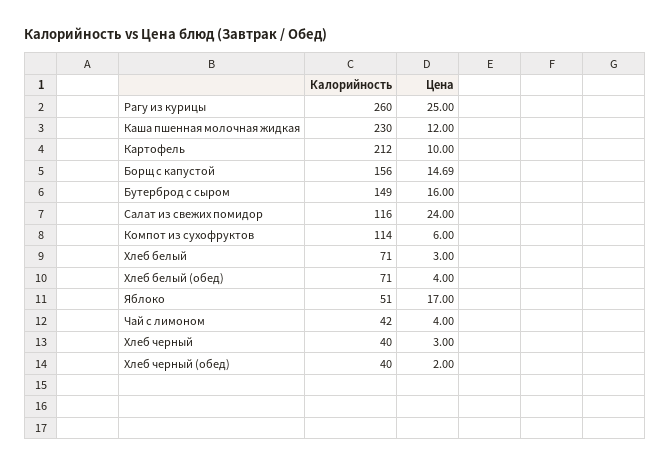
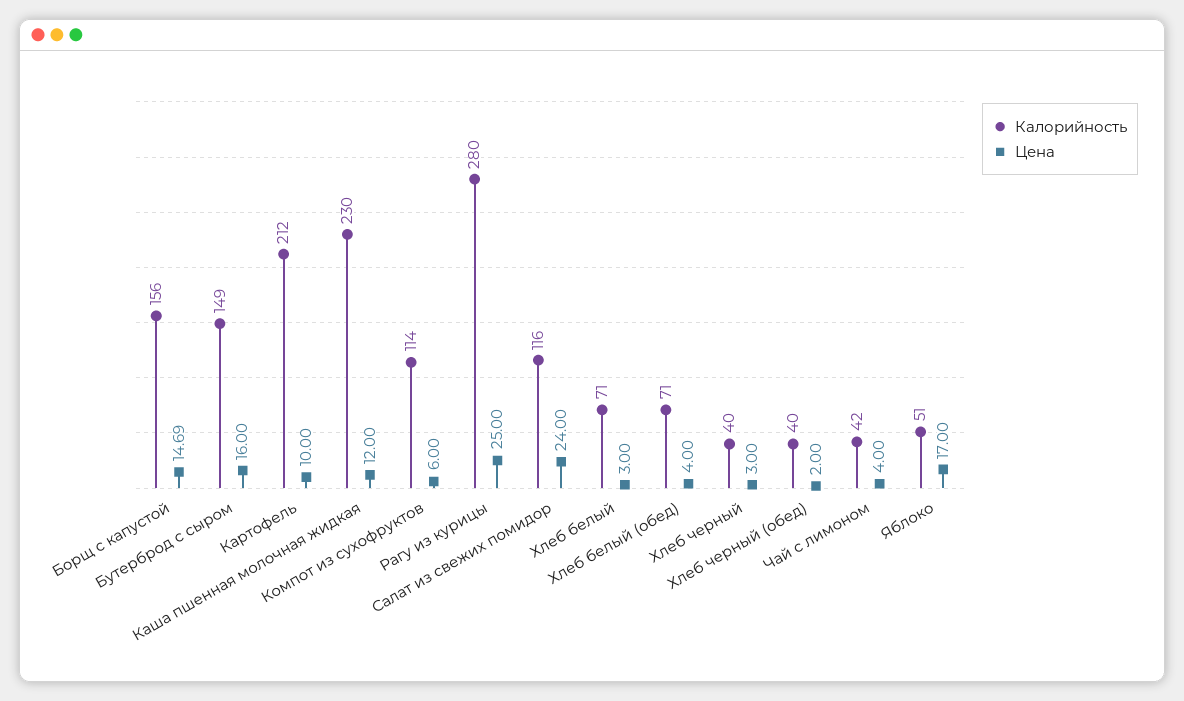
Калорийность, Рагу из курицы: 260 -> 280

